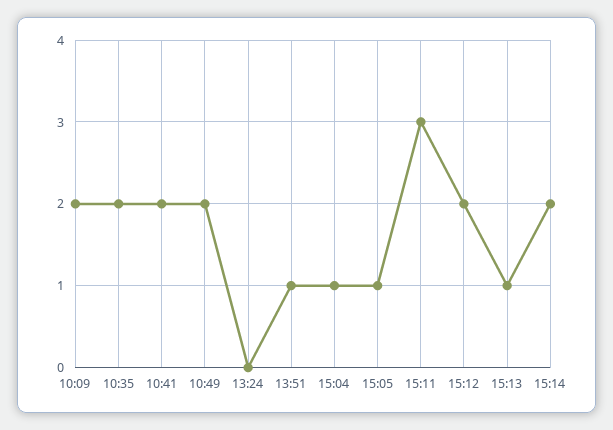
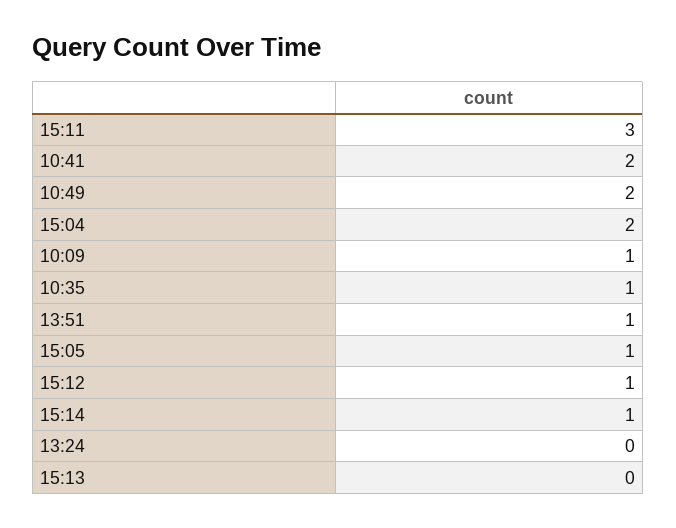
10:09: 2 -> 1
10:35: 2 -> 1
15:04: 1 -> 2
15:12: 2 -> 1
15:13: 1 -> 0
15:14: 2 -> 1

